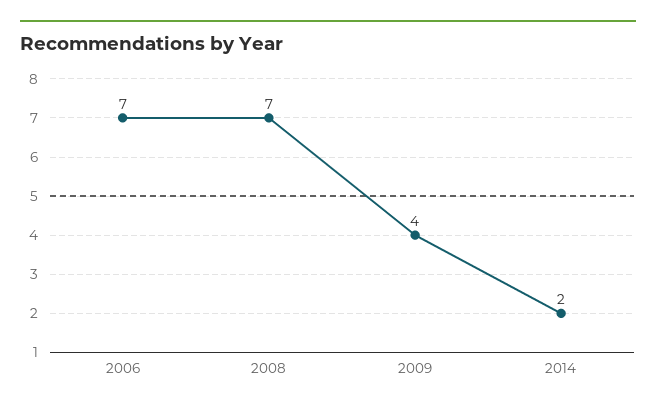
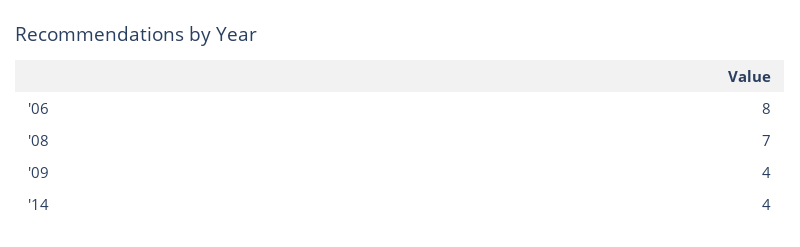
2006: 7 -> 8
2014: 2 -> 4

